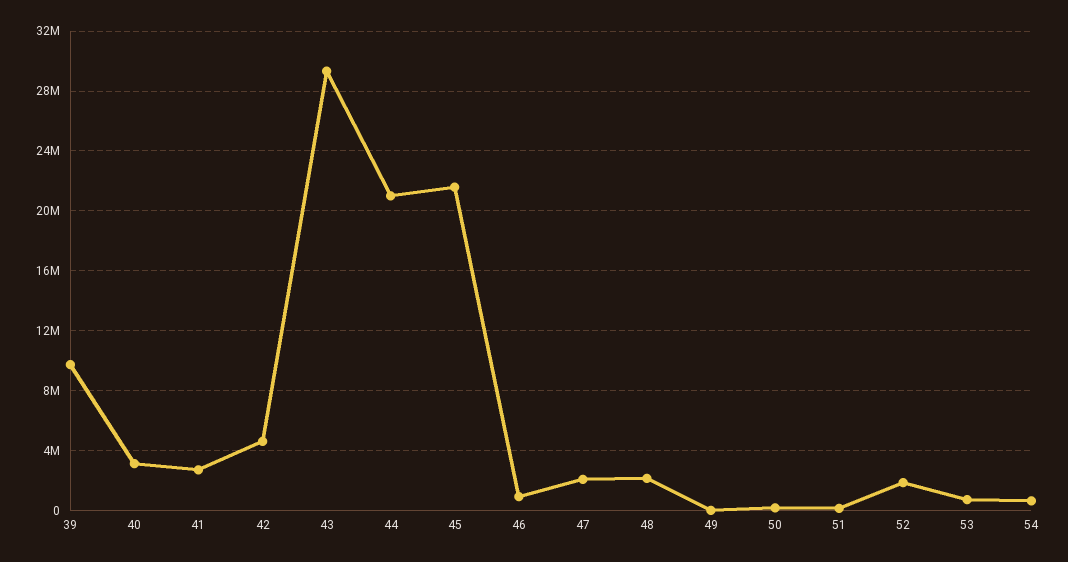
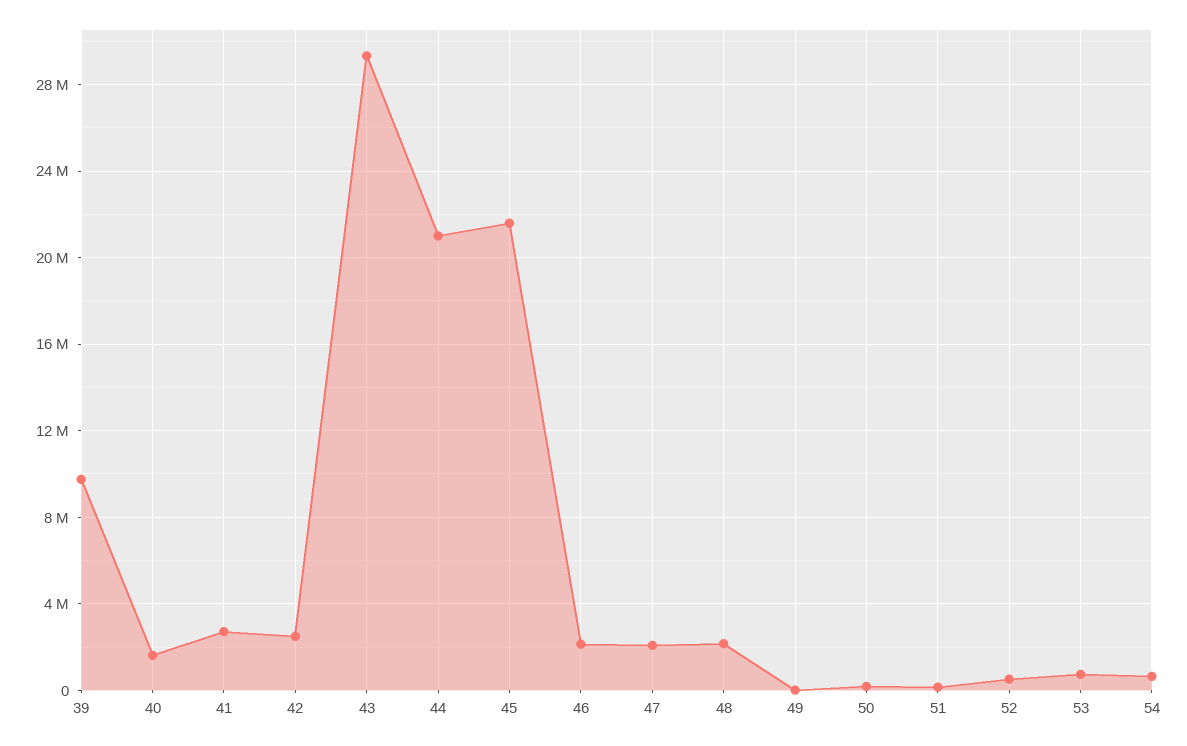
40: 3000000 -> 1500000
42: 4500000 -> 2500000
46: 1000000 -> 2000000
52: 2000000 -> 500000

